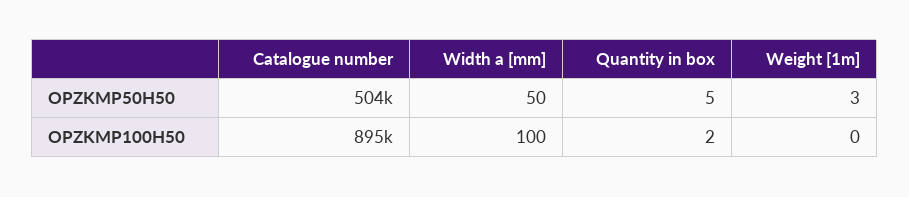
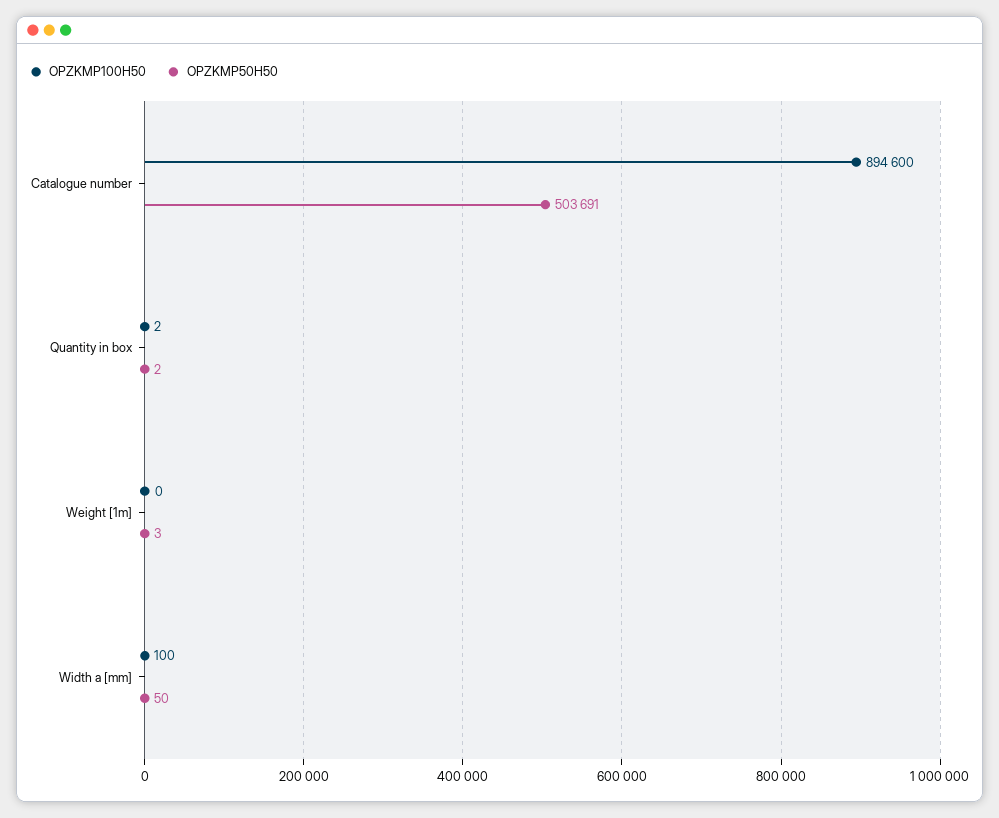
OPZKMP50H50, Quantity in box: 5 -> 2

